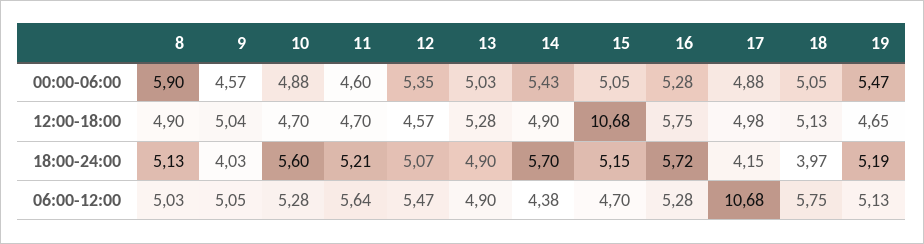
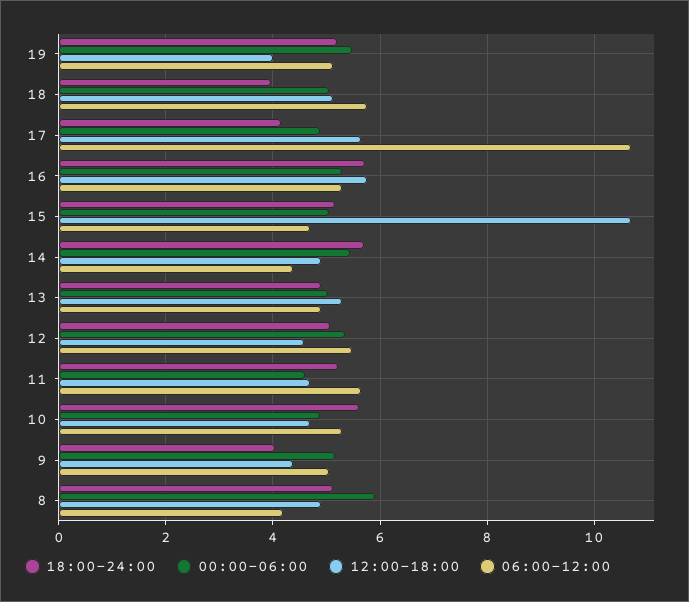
00:00-06:00, 9: 4.57 -> 5.2
12:00-18:00, 9: 5.04 -> 4.4
12:00-18:00, 17: 4.98 -> 5.6
12:00-18:00, 19: 4.65 -> 4
06:00-12:00, 8: 5.03 -> 4.2

